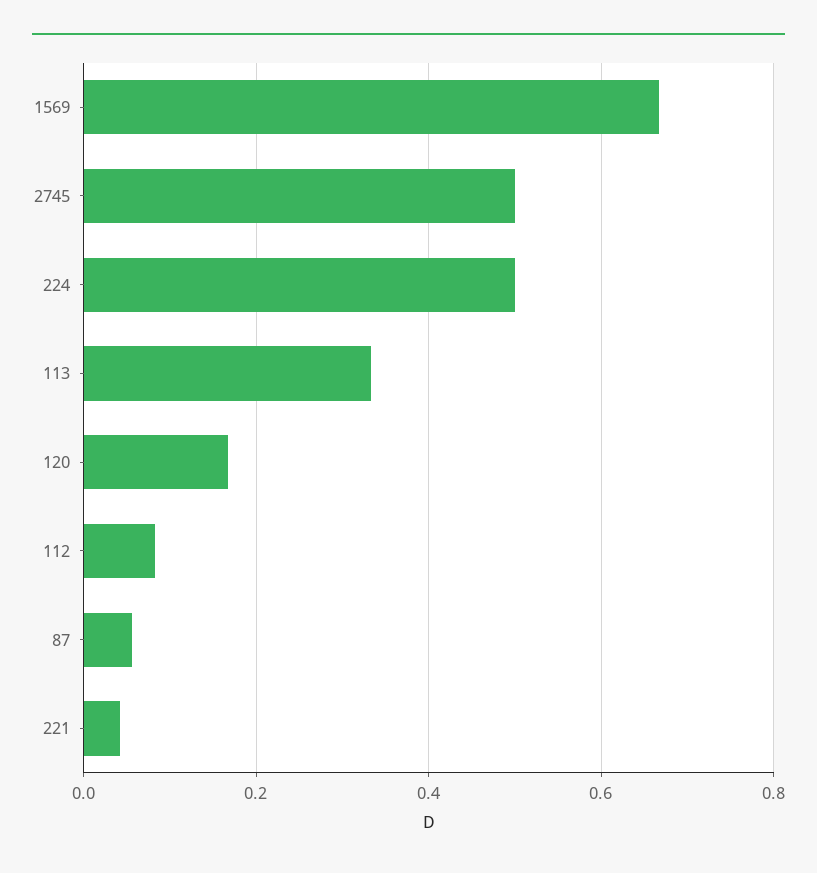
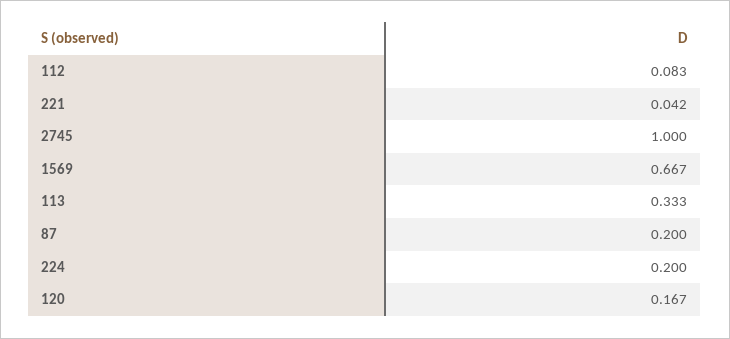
2745: 0.5 -> 1
224: 0.5 -> 0.2
87: 0.06 -> 0.2

